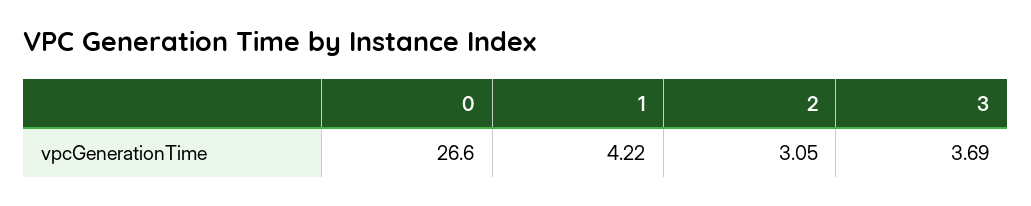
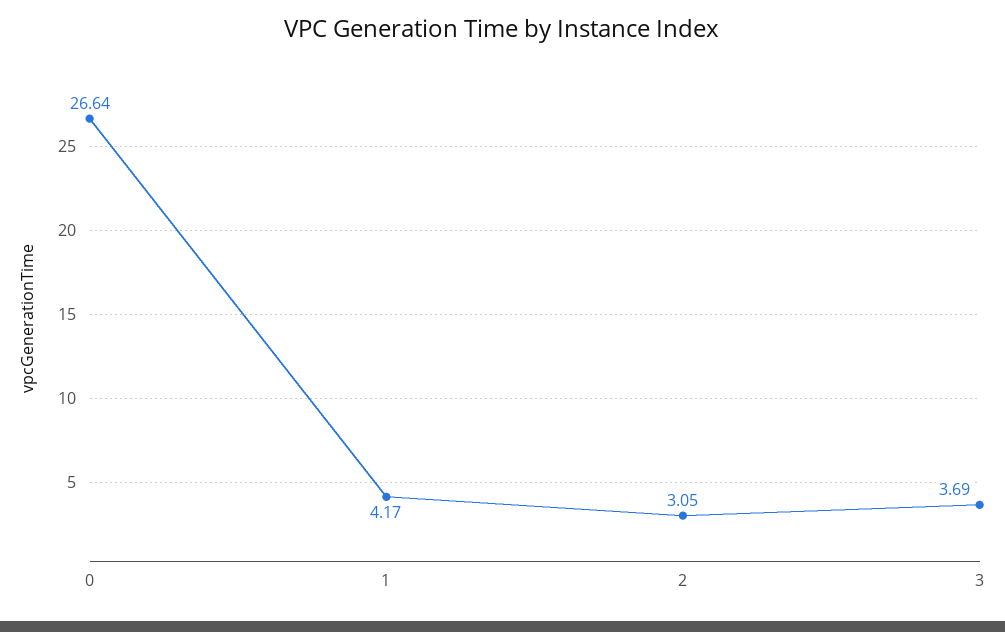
0: 26.6 -> 26.64
1: 4.22 -> 4.17

